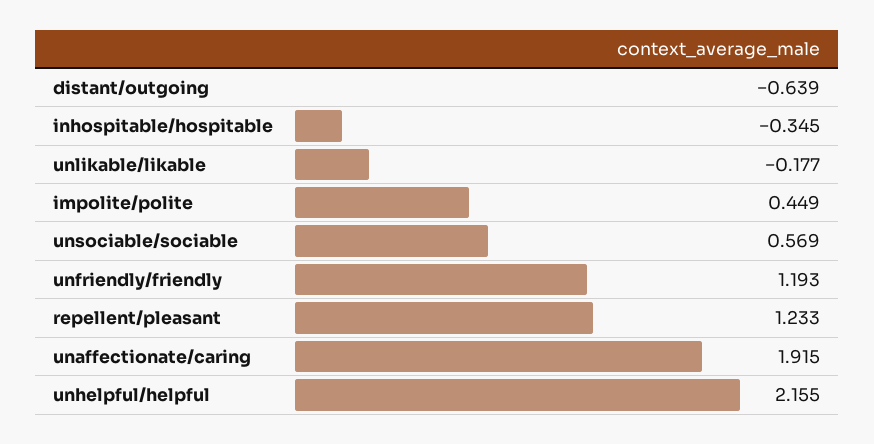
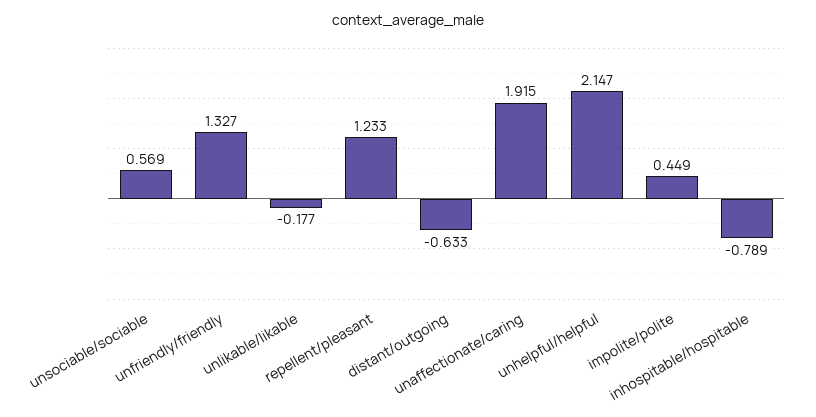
distant/outgoing: -0.639 -> -0.633
inhospitable/hospitable: -0.345 -> -0.789
unfriendly/friendly: 1.193 -> 1.327
unhelpful/helpful: 2.155 -> 2.147

